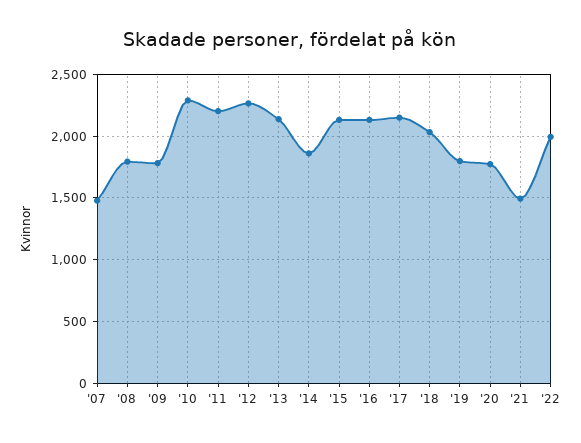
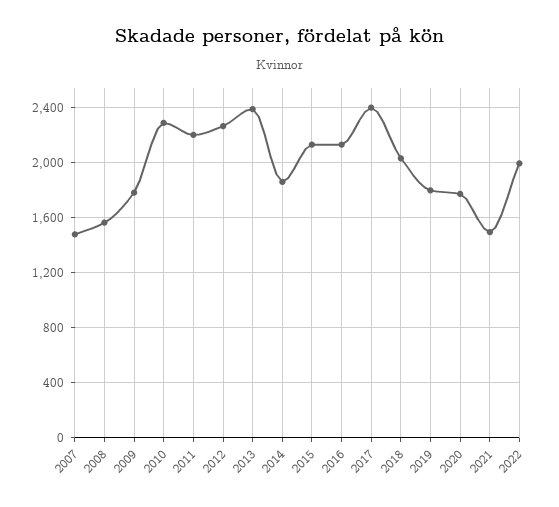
'08: 1800 -> 1550
'13: 2150 -> 2400
'17: 2150 -> 2400

